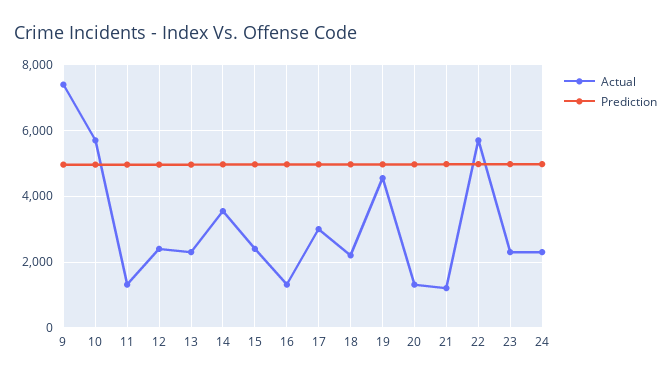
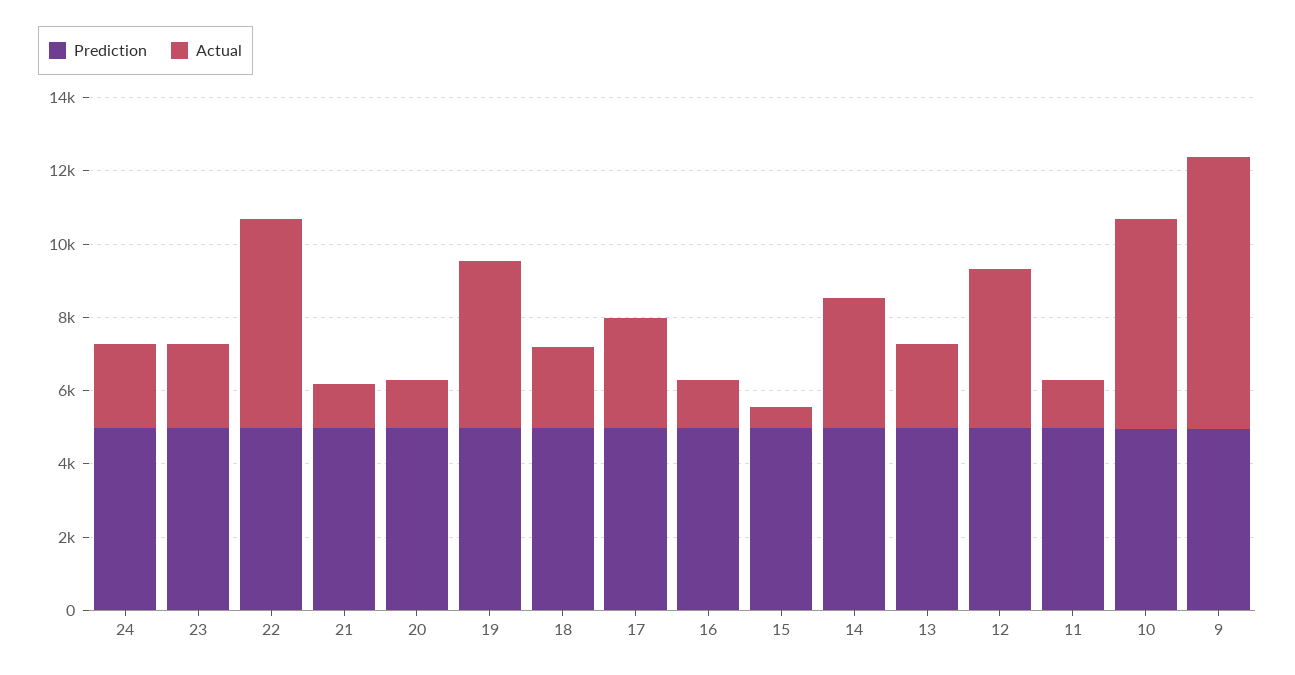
Actual, 12: 2400 -> 4500
Actual, 15: 2400 -> 500

